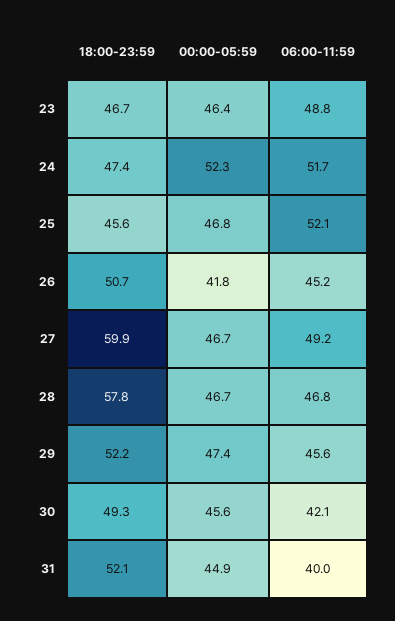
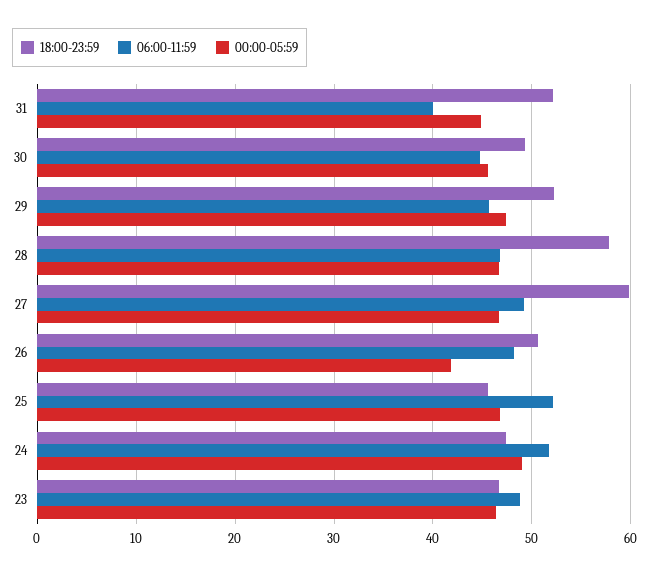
00:00-05:59, 24: 52.3 -> 49
06:00-11:59, 26: 45.2 -> 48
06:00-11:59, 30: 42.1 -> 45

